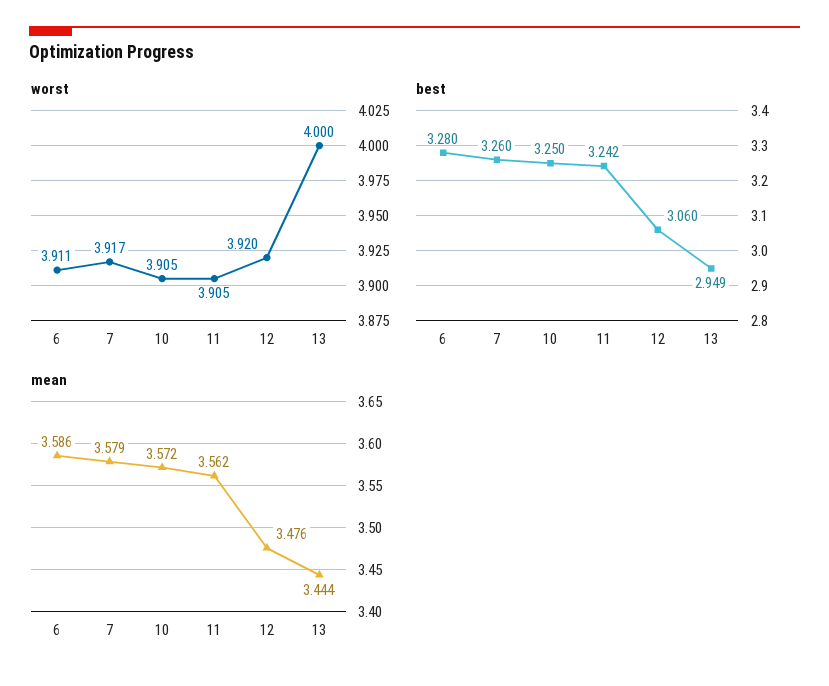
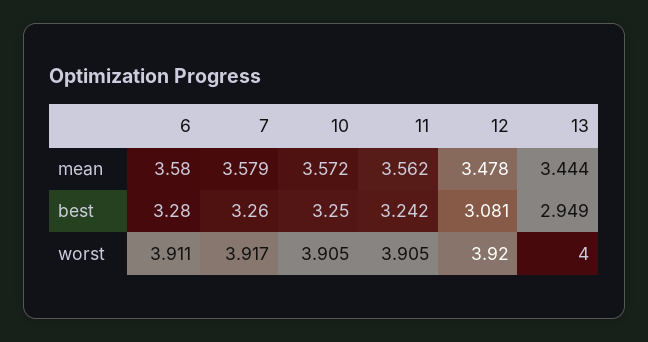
best, 12: 3.06 -> 3.081
mean, 6: 3.586 -> 3.58
mean, 12: 3.476 -> 3.478

